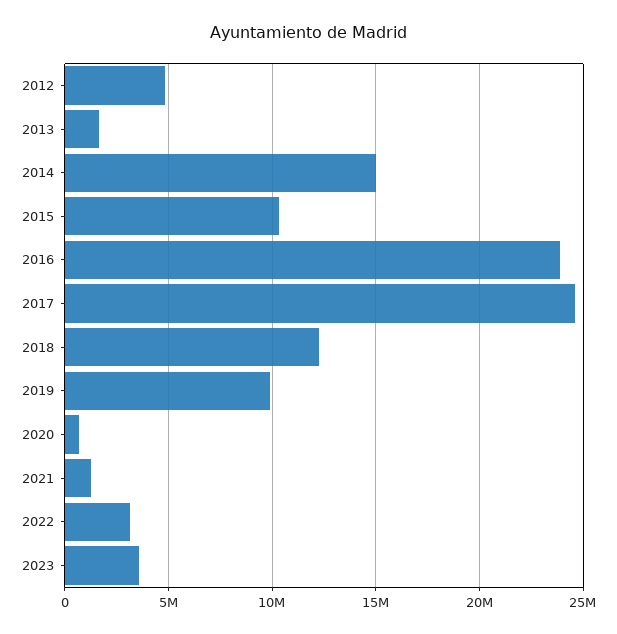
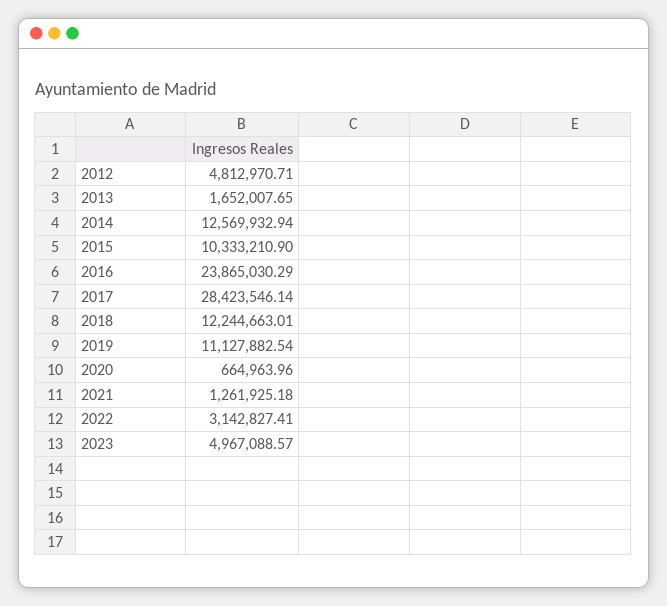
2014: 15000000 -> 12569932.94
2017: 24500000 -> 28423546.14
2019: 10000000 -> 11127882.54
2023: 3500000 -> 4967088.57

